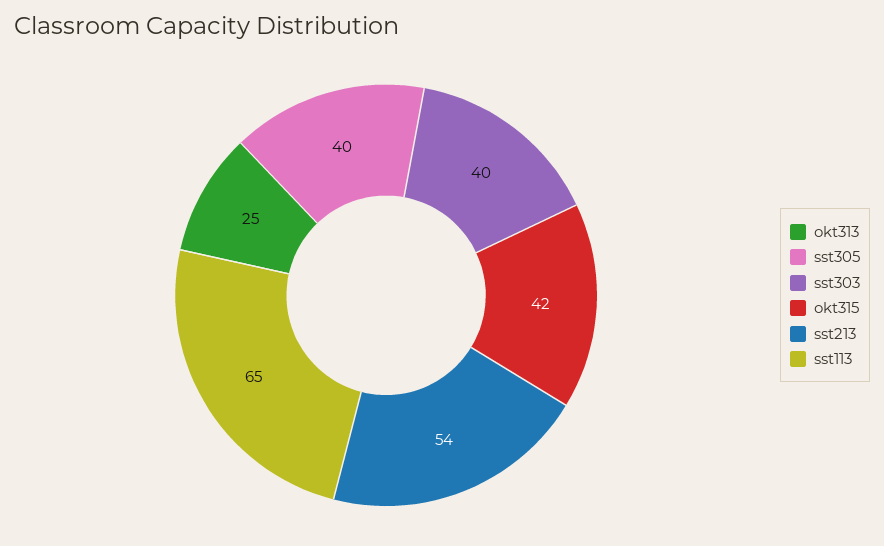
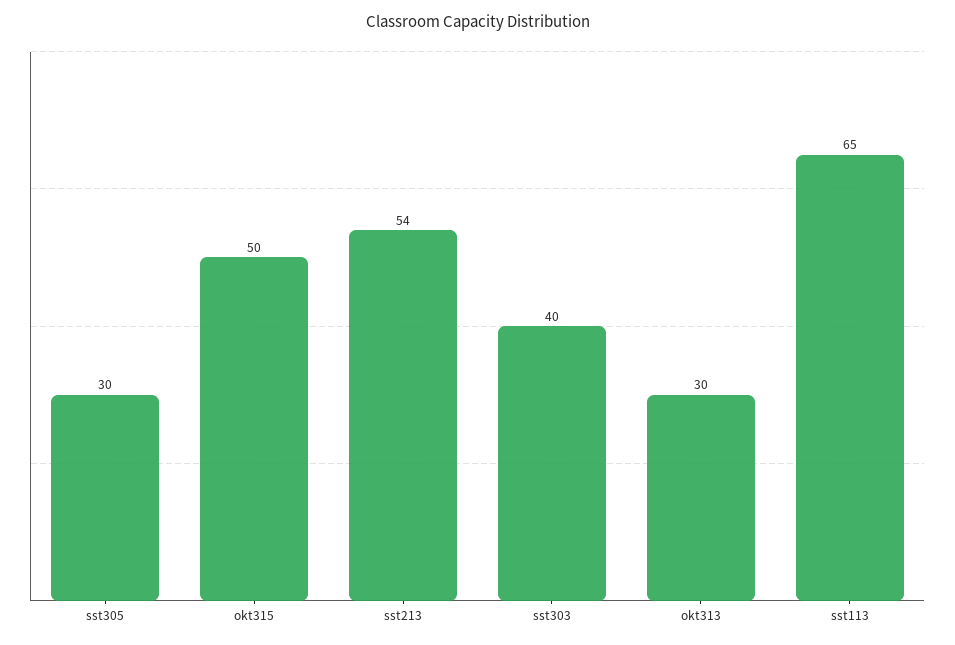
okt313: 25 -> 30
sst305: 40 -> 30
okt315: 42 -> 50

